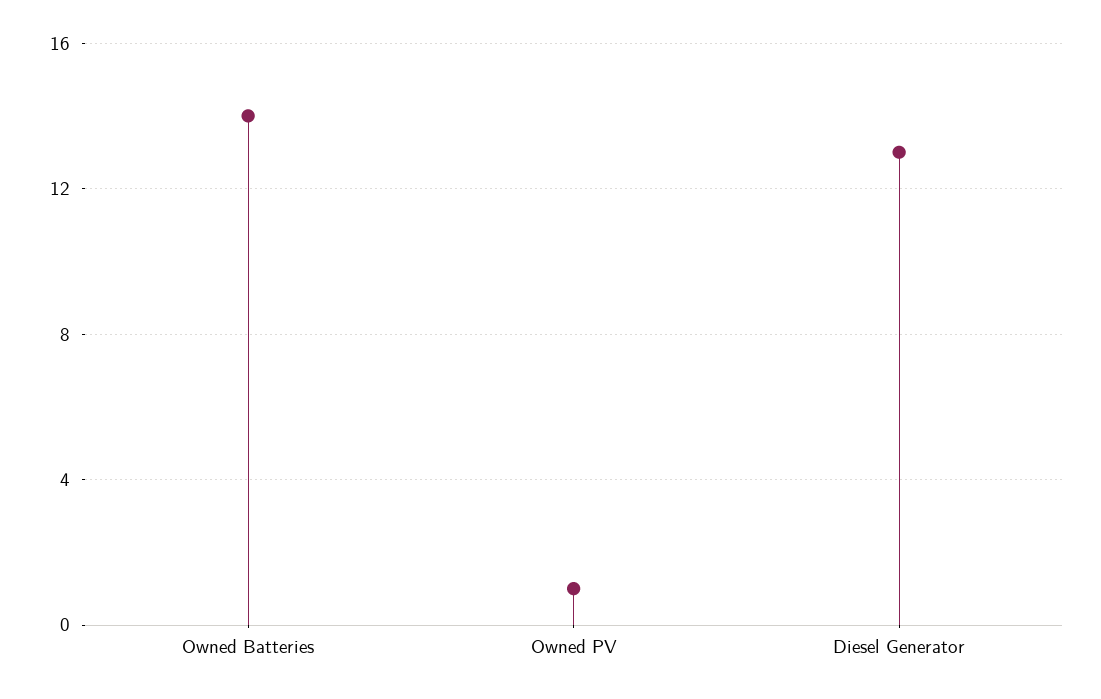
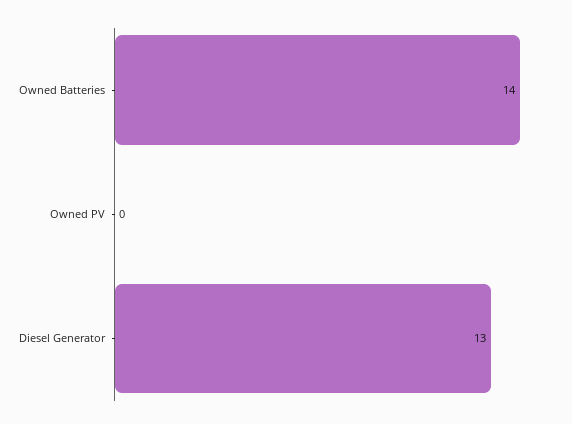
Owned PV: 1 -> 0

